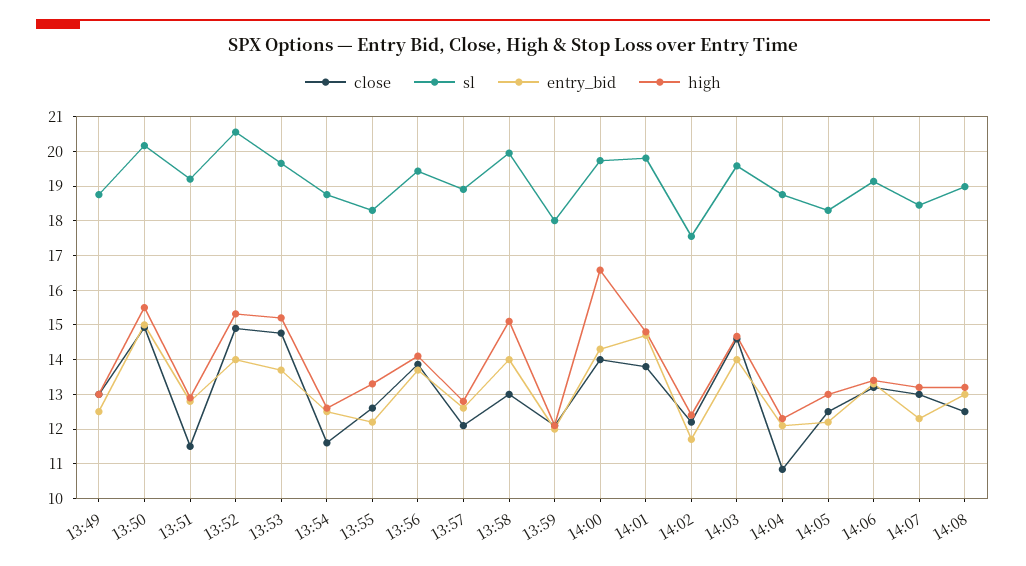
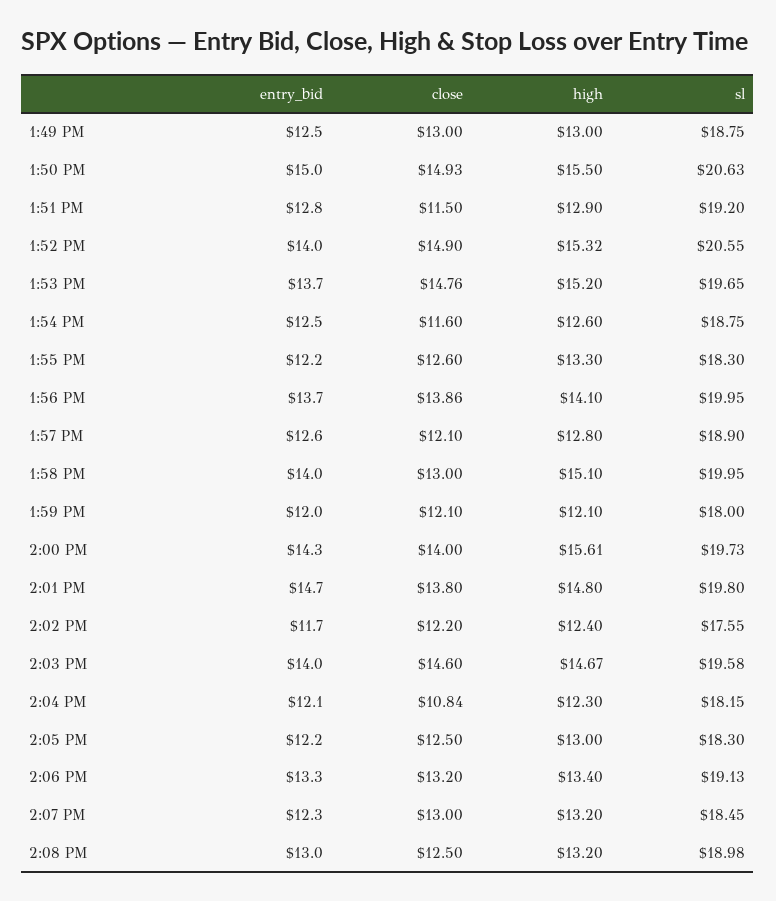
sl, 13:50: 20.2 -> 20.63
sl, 13:56: 19.4 -> 19.95
high, 14:00: 16.6 -> 15.61
sl, 14:04: 18.8 -> 18.15

